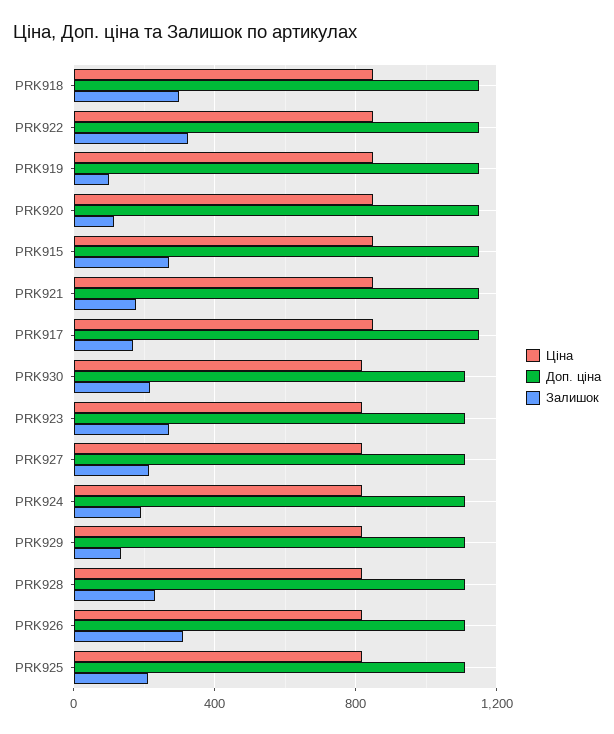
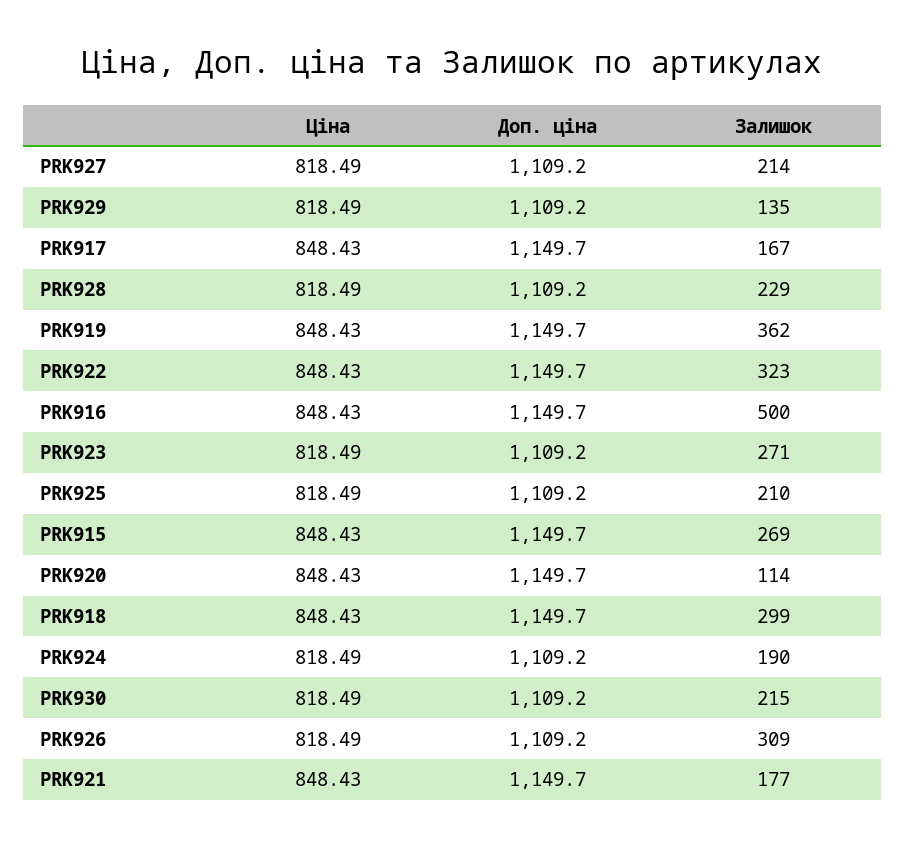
Залишок, PRK919: 100 -> 362
Ціна, PRK916: none -> 848.43
Доп. ціна, PRK916: none -> 1149.7
Залишок, PRK916: none -> 500

